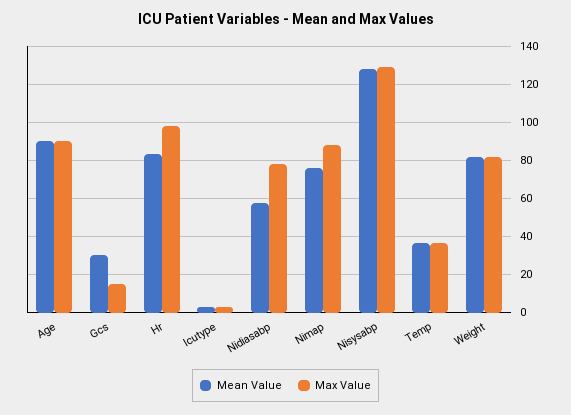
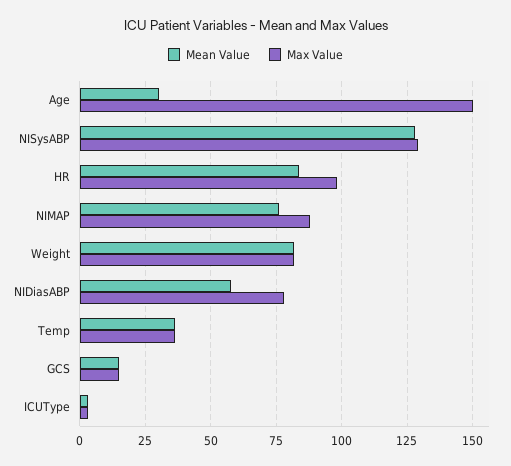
Mean Value, Age: 90 -> 30
Max Value, Age: 90 -> 150
Mean Value, Gcs: 30 -> 15

